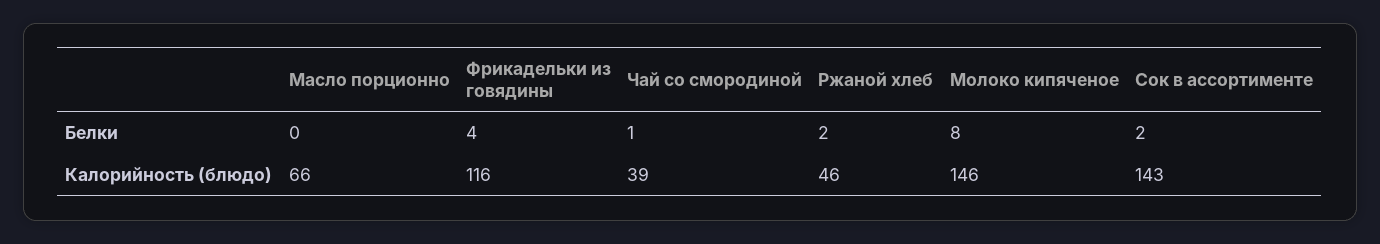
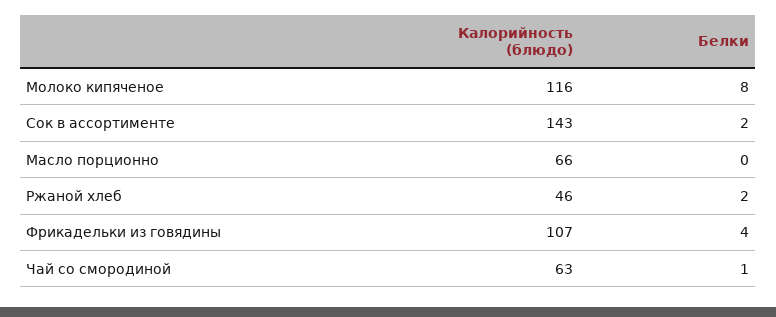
Фрикадельки из говядины, Калорийность (блюдо): 116 -> 107
Чай со смородиной, Калорийность (блюдо): 39 -> 63
Молоко кипяченое, Калорийность (блюдо): 146 -> 116

